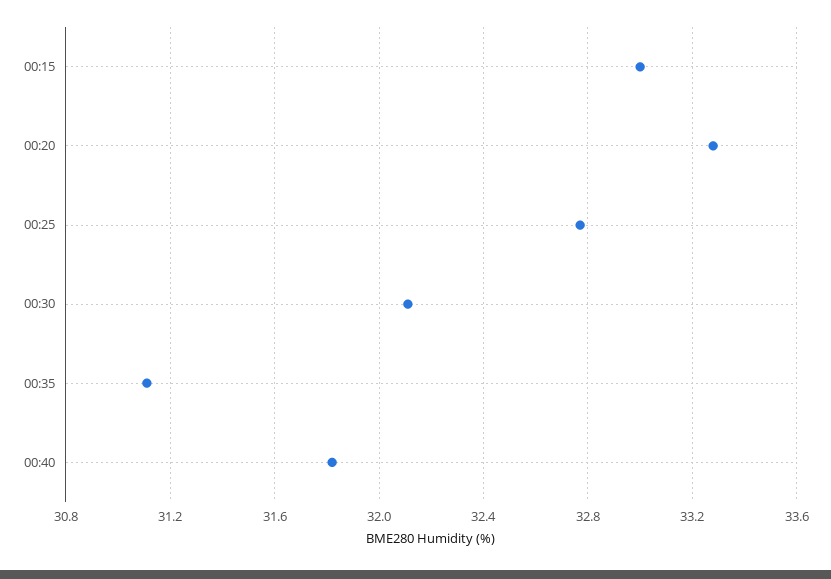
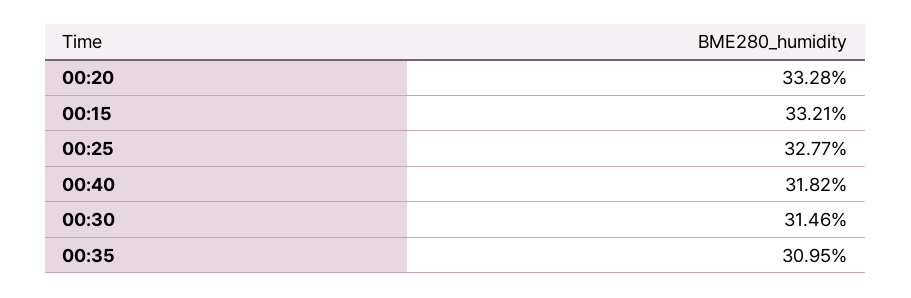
00:15: 33 -> 33.21
00:30: 32.1 -> 31.46
00:35: 31.1 -> 30.95

